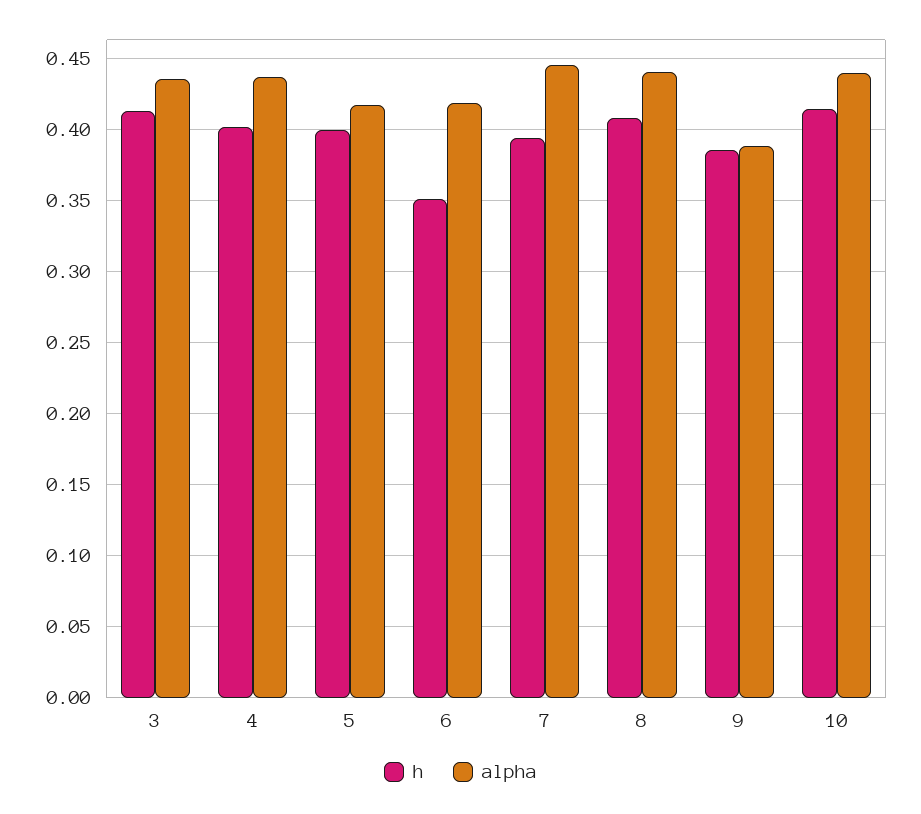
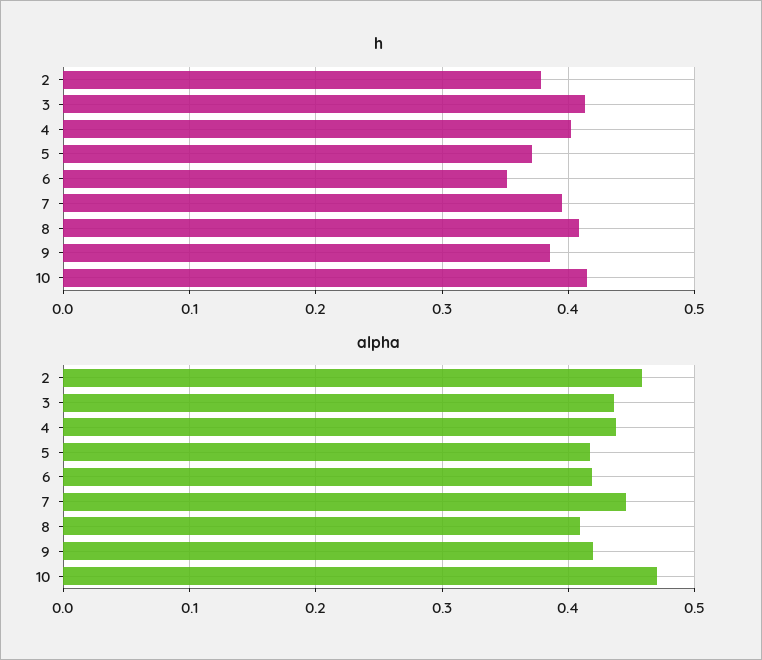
h, 5: 0.4 -> 0.37
alpha, 8: 0.44 -> 0.41
alpha, 9: 0.39 -> 0.42
alpha, 10: 0.44 -> 0.47
h, 2: none -> 0.38
alpha, 2: none -> 0.46

